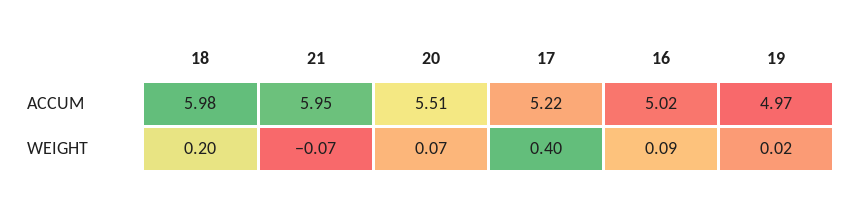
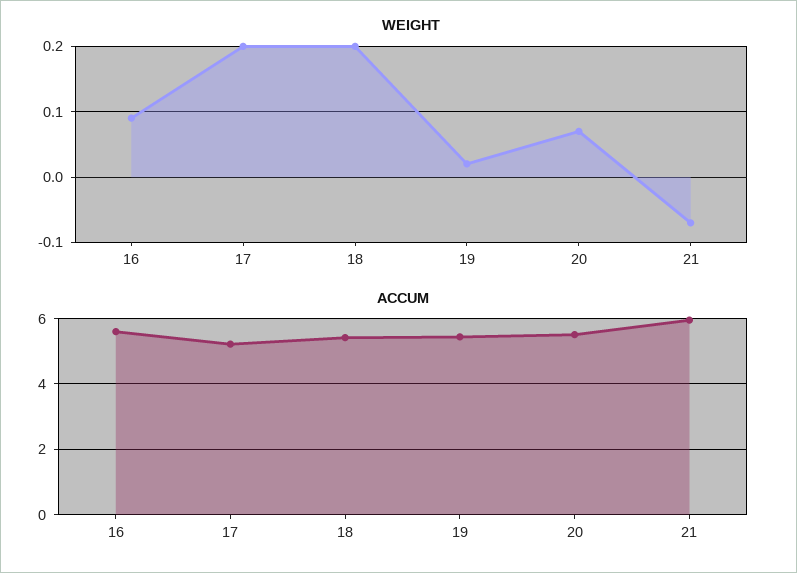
ACCUM, 18: 5.98 -> 5.4
ACCUM, 16: 5.02 -> 5.6
ACCUM, 19: 4.97 -> 5.4
WEIGHT, 17: 0.4 -> 0.2

